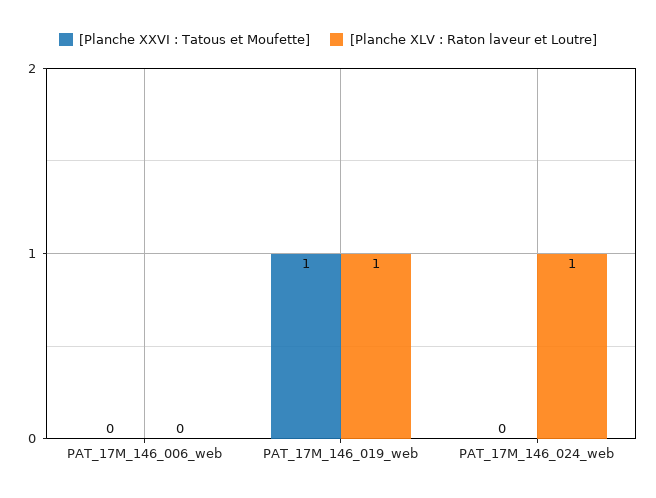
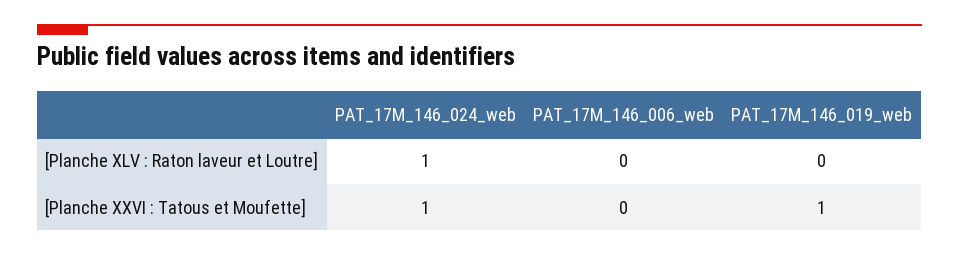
[Planche XLV : Raton laveur et Loutre], PAT_17M_146_019_web: 1 -> 0
[Planche XXVI : Tatous et Moufette], PAT_17M_146_024_web: 0 -> 1

